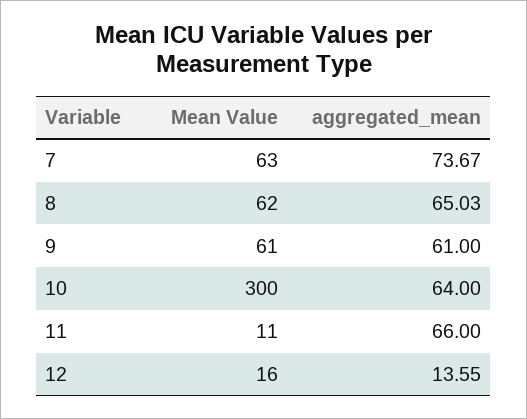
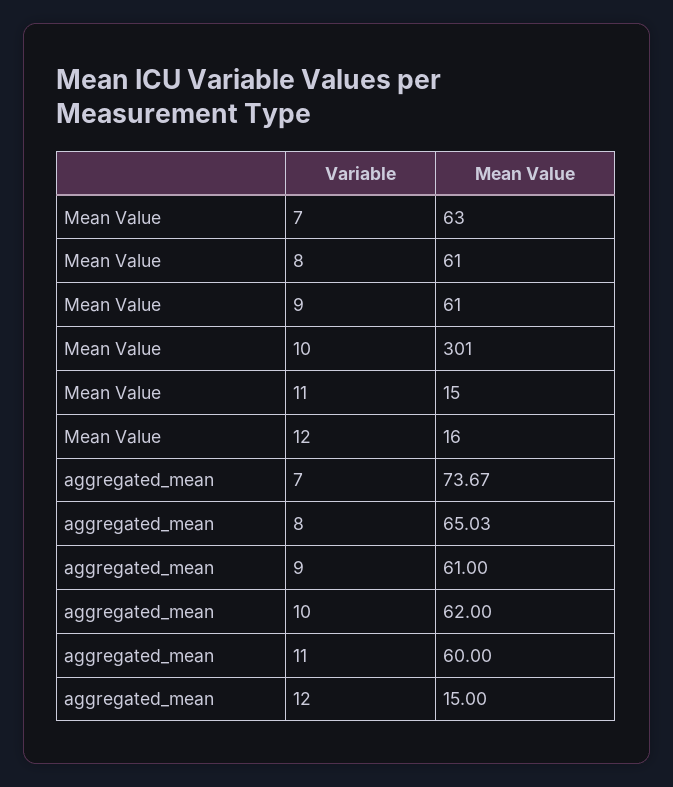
Mean Value, 8: 62 -> 61
Mean Value, 10: 300 -> 301
aggregated_mean, 10: 64 -> 62
Mean Value, 11: 11 -> 15
aggregated_mean, 11: 66 -> 60
aggregated_mean, 12: 13.55 -> 15

